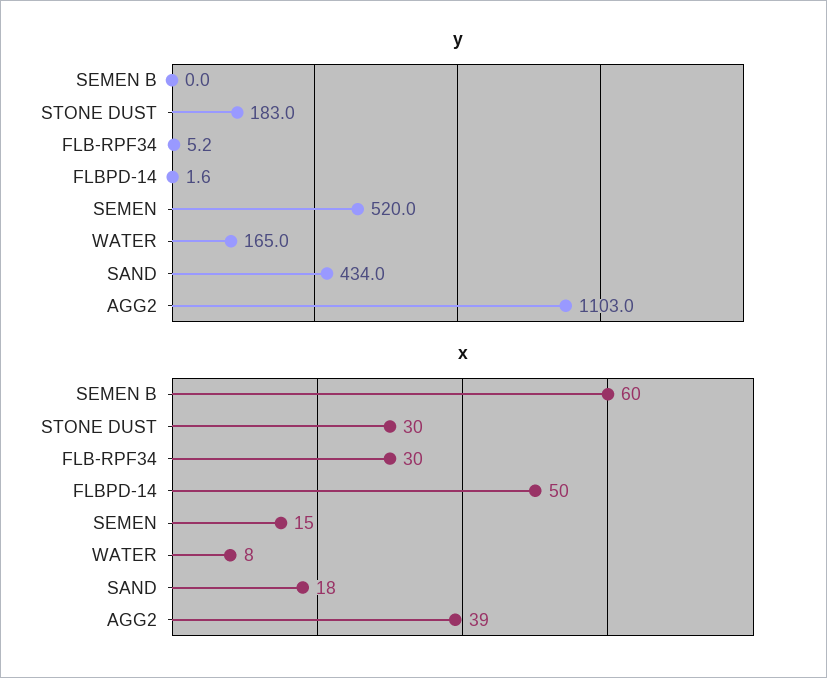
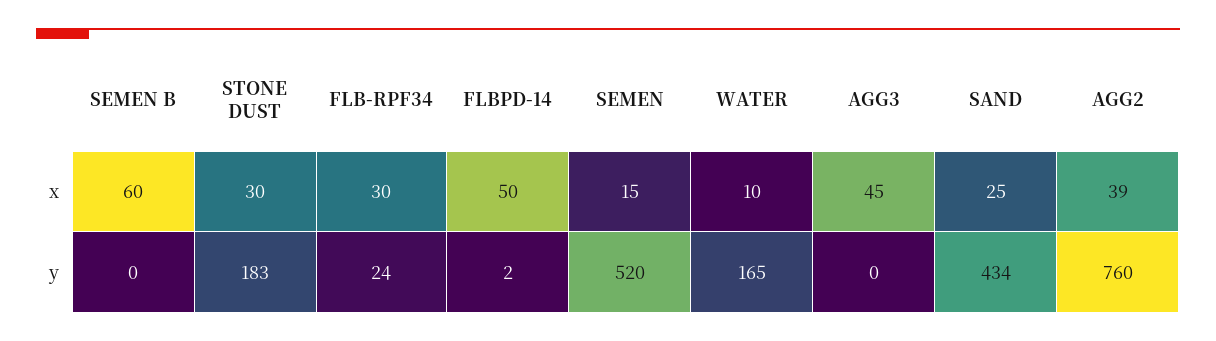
y, FLB-RPF34: 5.2 -> 24
y, AGG2: 1103 -> 760
x, WATER: 8 -> 10
x, SAND: 18 -> 25
x, AGG3: none -> 45
y, AGG3: none -> 0

